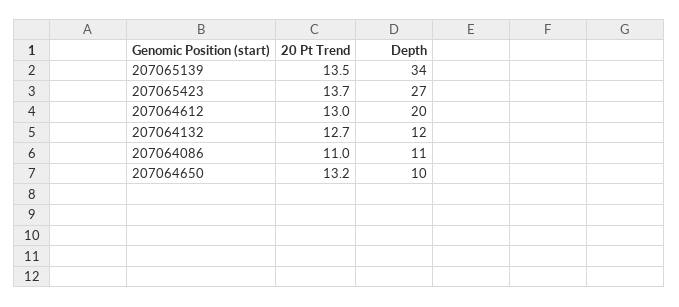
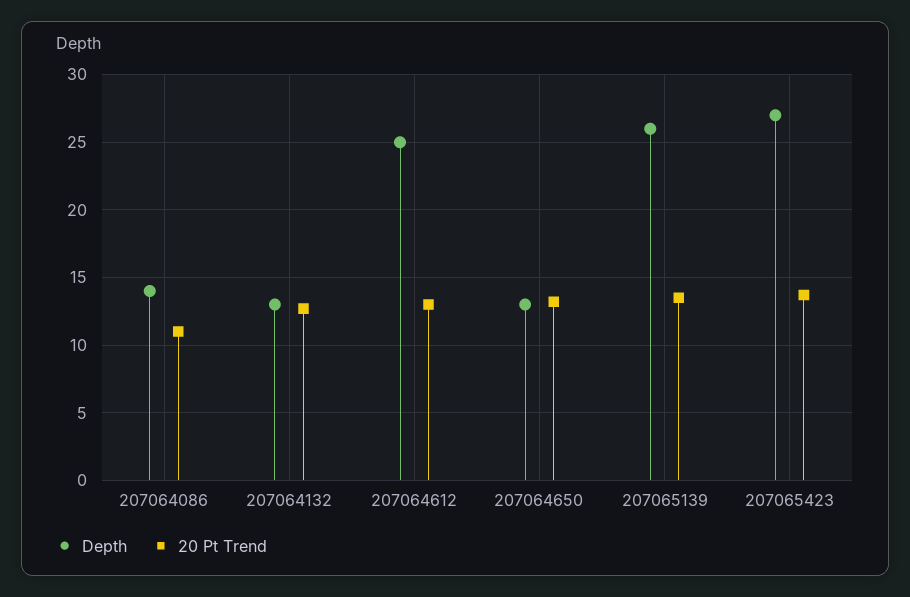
Depth, 207065139: 34 -> 26
Depth, 207064612: 20 -> 25
Depth, 207064132: 12 -> 13
Depth, 207064086: 11 -> 14
Depth, 207064650: 10 -> 13

